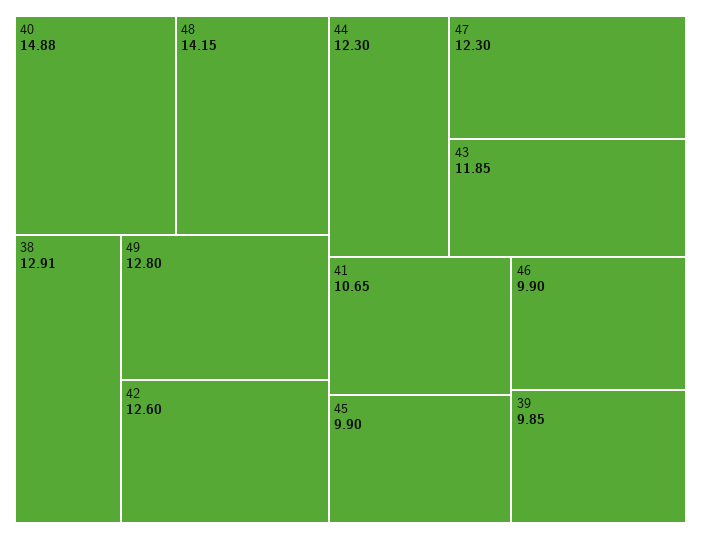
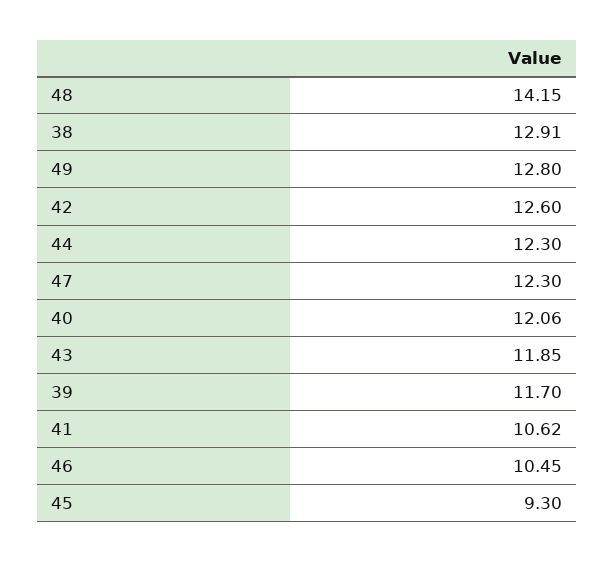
40: 14.88 -> 12.06
41: 10.65 -> 10.62
45: 9.9 -> 9.3
46: 9.9 -> 10.45
39: 9.85 -> 11.7

